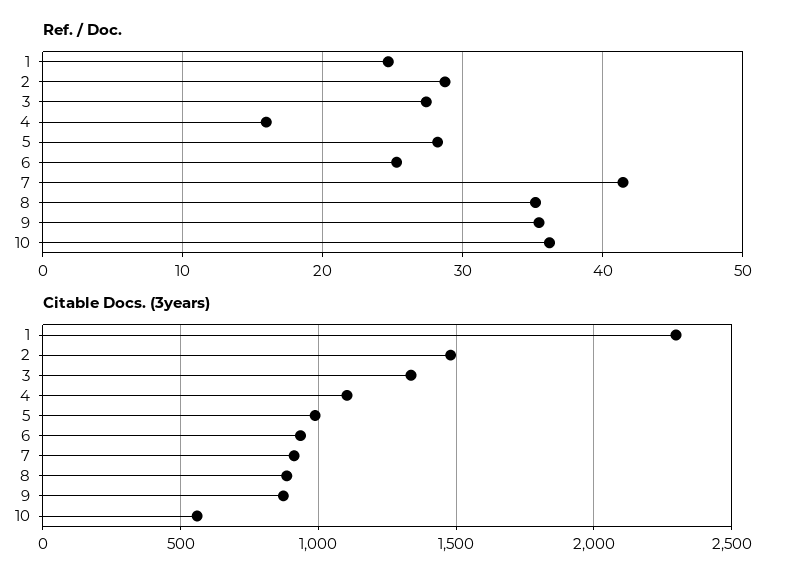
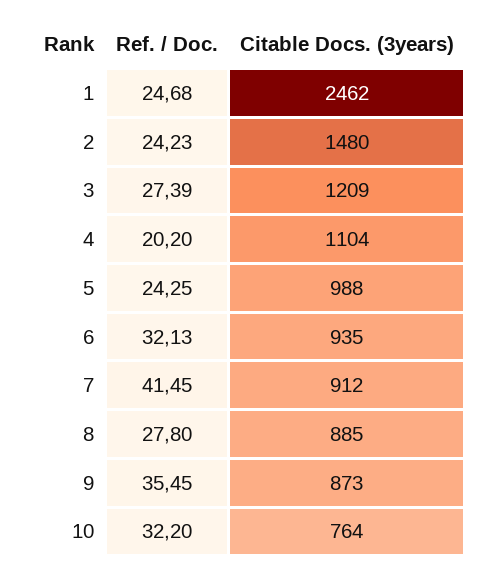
Ref. / Doc., 2: 29 -> 24.23
Ref. / Doc., 4: 16 -> 20.2
Ref. / Doc., 5: 28 -> 24.25
Ref. / Doc., 6: 25 -> 32.13
Ref. / Doc., 8: 35 -> 27.8
Ref. / Doc., 10: 36 -> 32.2
Citable Docs. (3years), 1: 2300 -> 2462
Citable Docs. (3years), 3: 1350 -> 1209
Citable Docs. (3years), 10: 550 -> 764

